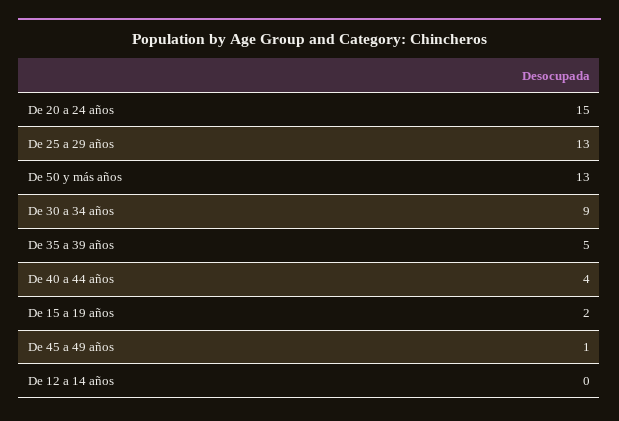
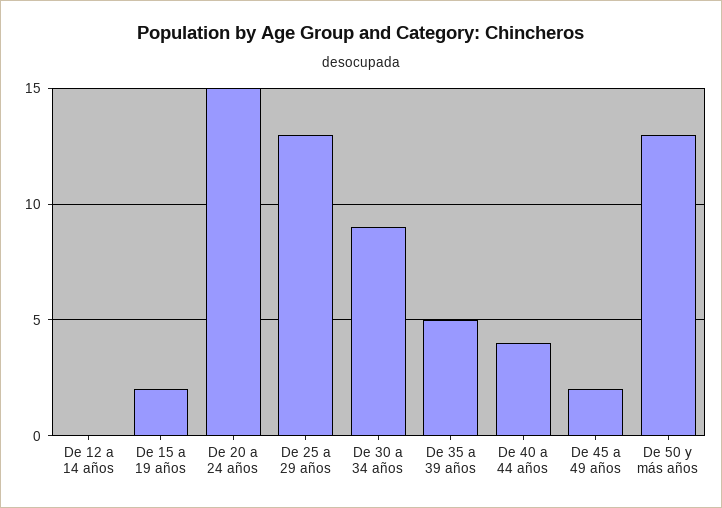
De 45 a 49 años: 1 -> 2

